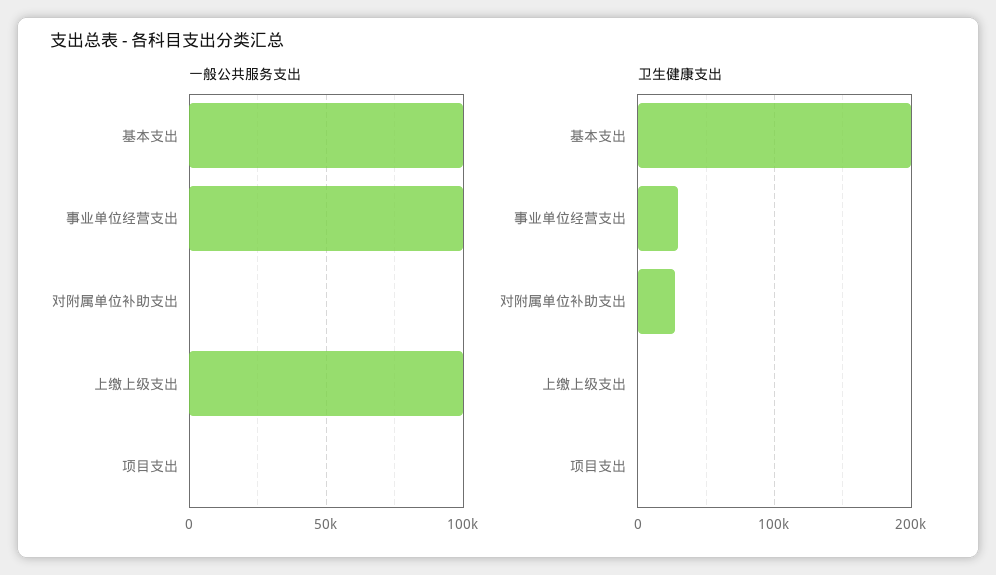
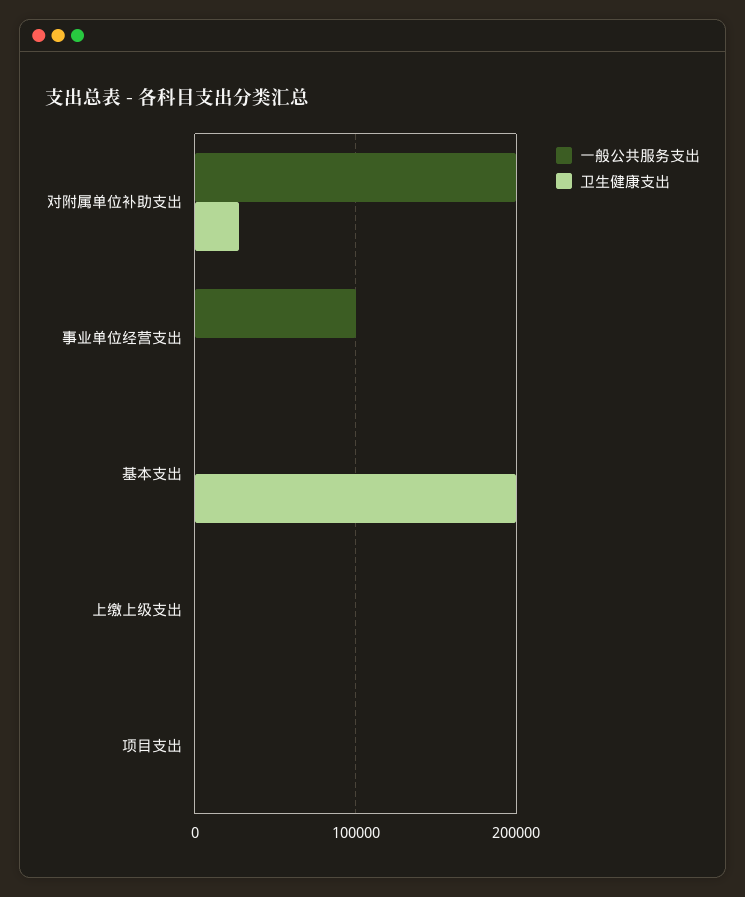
一般公共服务支出, 基本支出: 100000 -> 0
一般公共服务支出, 对附属单位补助支出: 0 -> 200000
一般公共服务支出, 上缴上级支出: 100000 -> 0
卫生健康支出, 事业单位经营支出: 30000 -> 0

